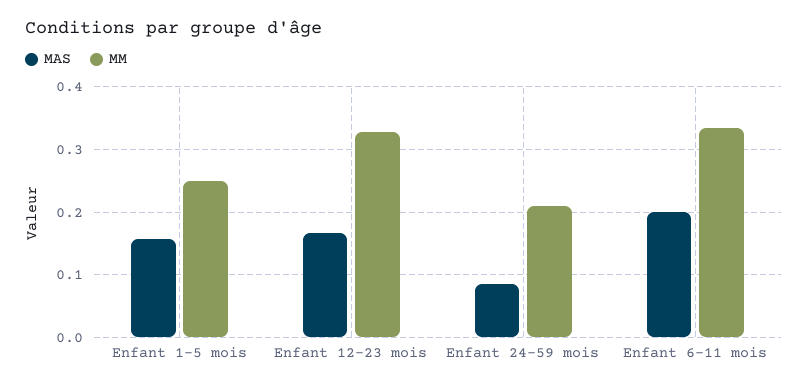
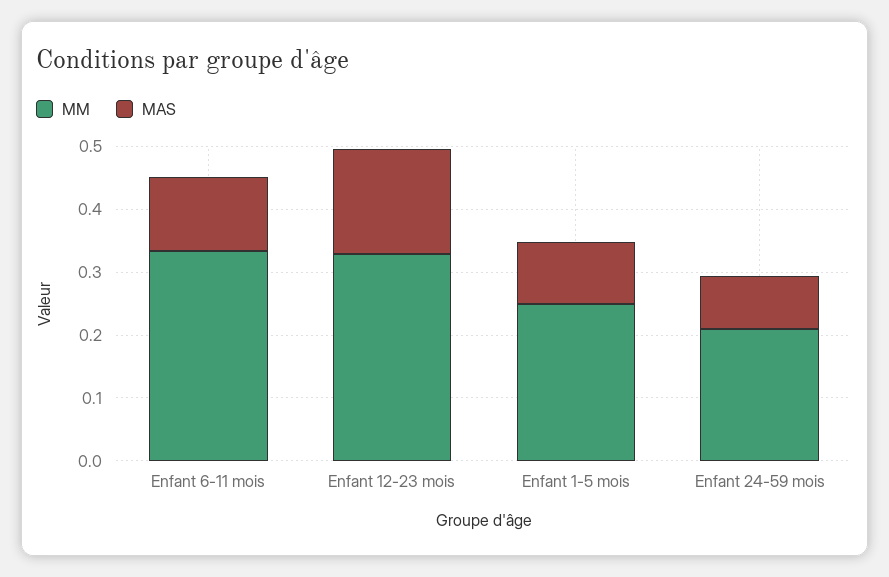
MAS, Enfant 1-5 mois: 0.16 -> 0.1
MAS, Enfant 6-11 mois: 0.2 -> 0.12

